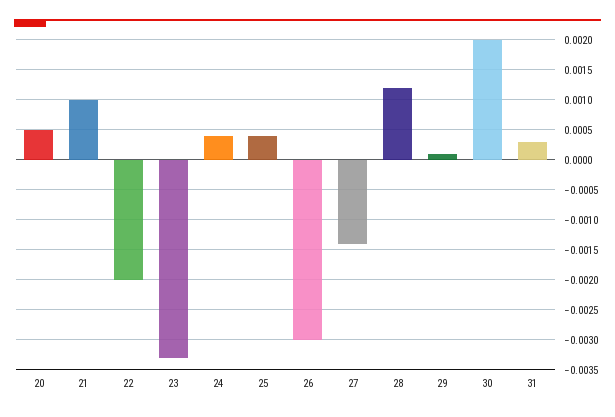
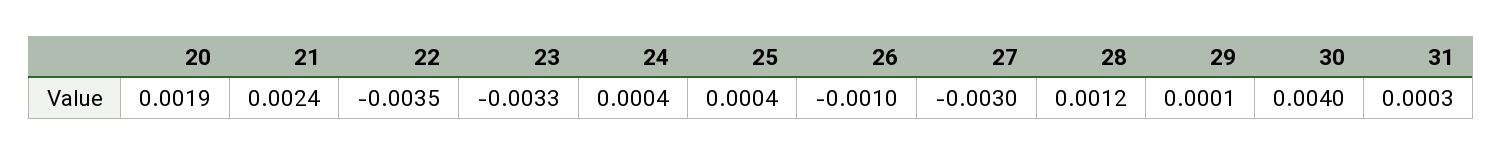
20: 0.0005 -> 0.0019
21: 0.001 -> 0.0024
22: -0.002 -> -0.0035
26: -0.003 -> -0.001
27: -0.0015 -> -0.003
30: 0.002 -> 0.004

